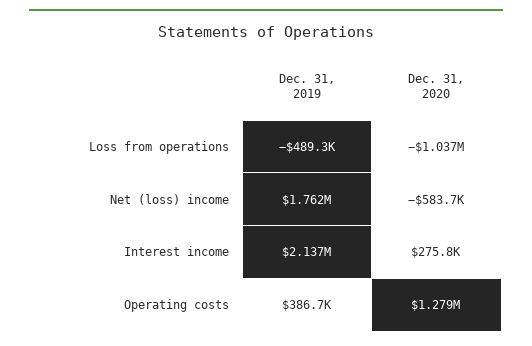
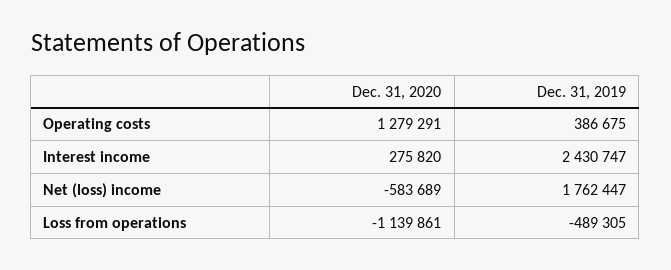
Dec. 31, 2020, Loss from operations: -1037000 -> -1139861
Dec. 31, 2019, Interest income: 2137000 -> 2430747

